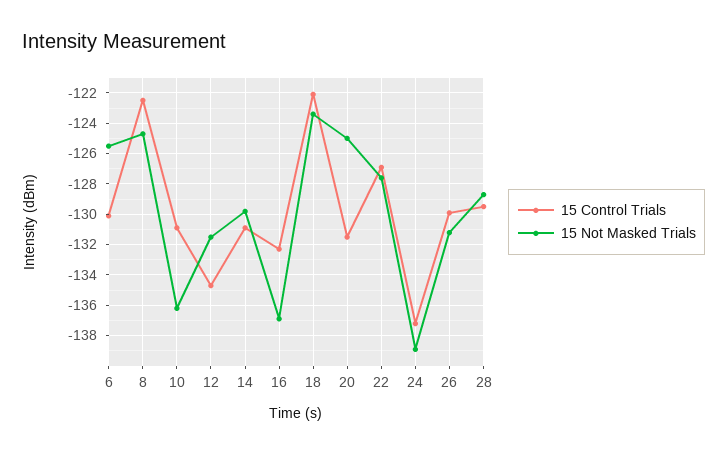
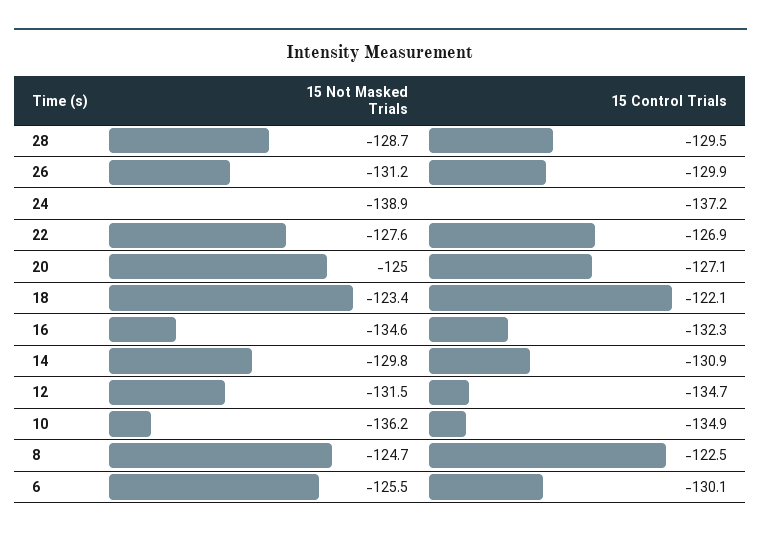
15 Control Trials, 10: -131 -> -134.9
15 Not Masked Trials, 16: -137 -> -134.6
15 Control Trials, 20: -131.5 -> -127.1

